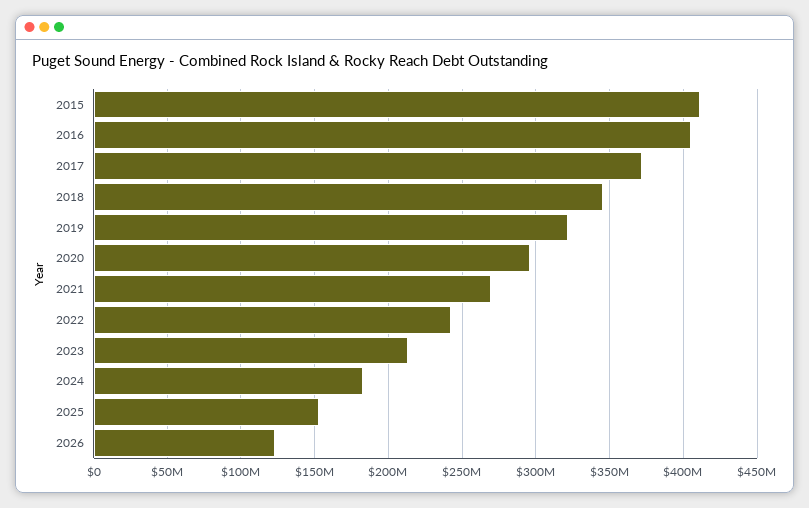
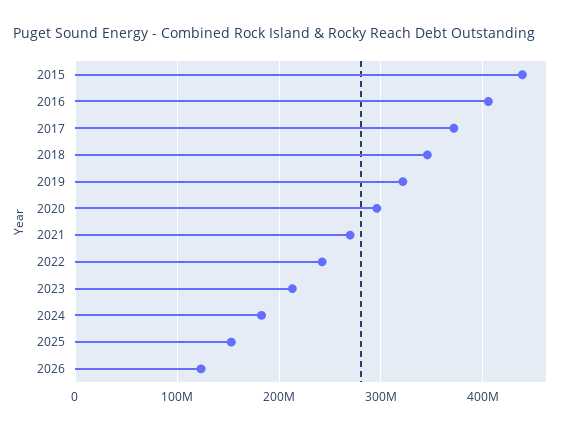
2015: 410000000 -> 440000000

